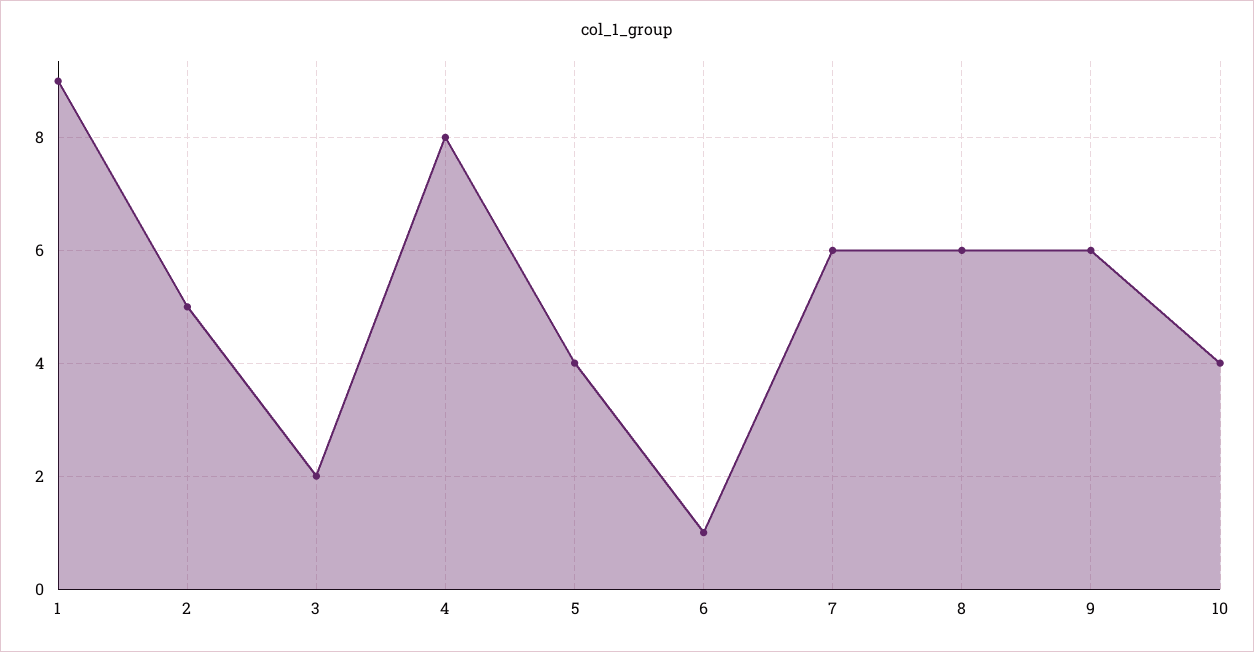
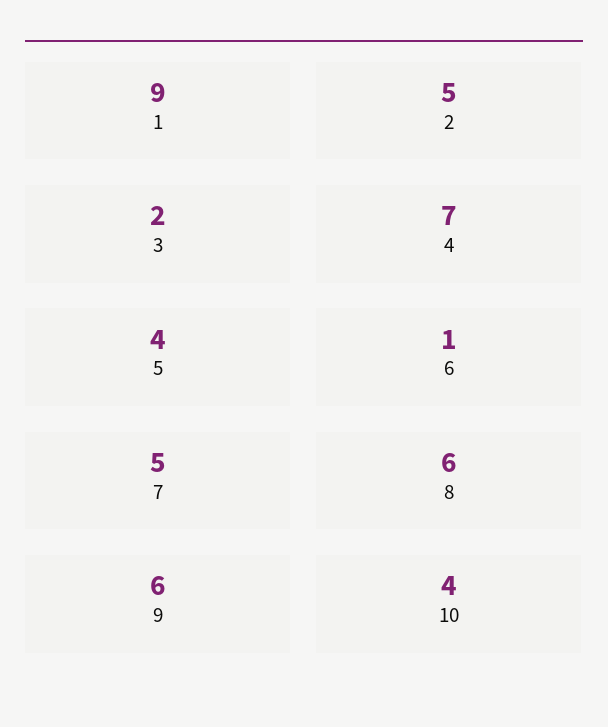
4: 8 -> 7
7: 6 -> 5

